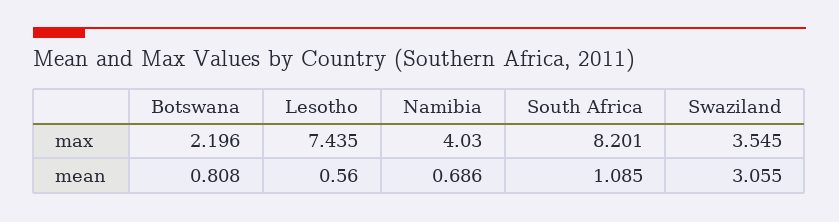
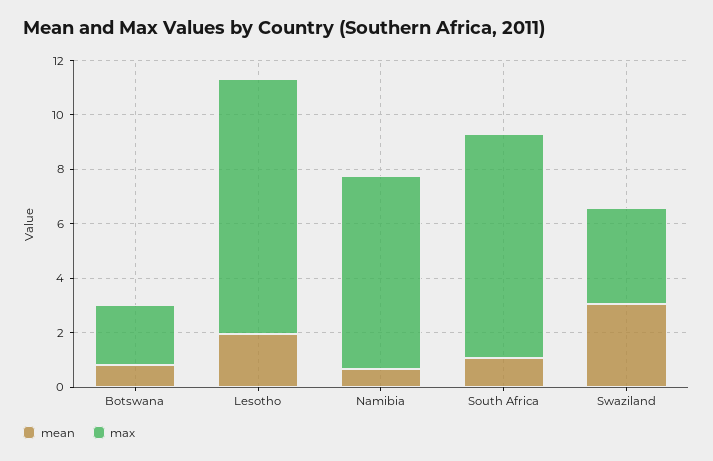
max, Lesotho: 7.435 -> 9.5
max, Namibia: 4.03 -> 7
mean, Lesotho: 0.56 -> 2

